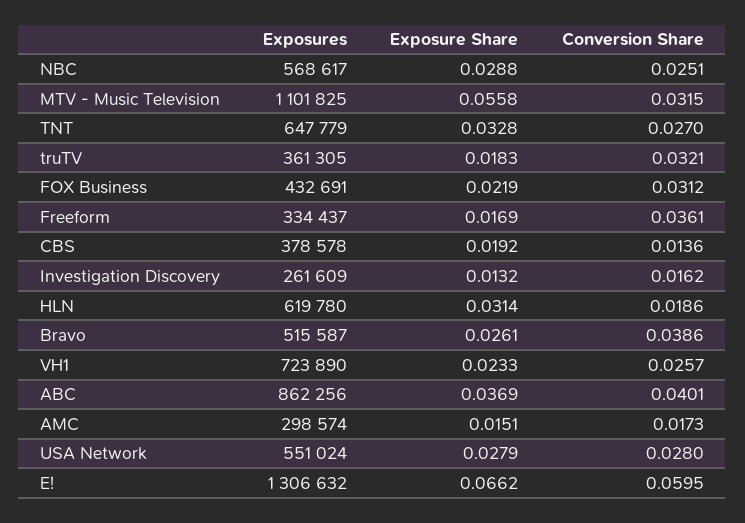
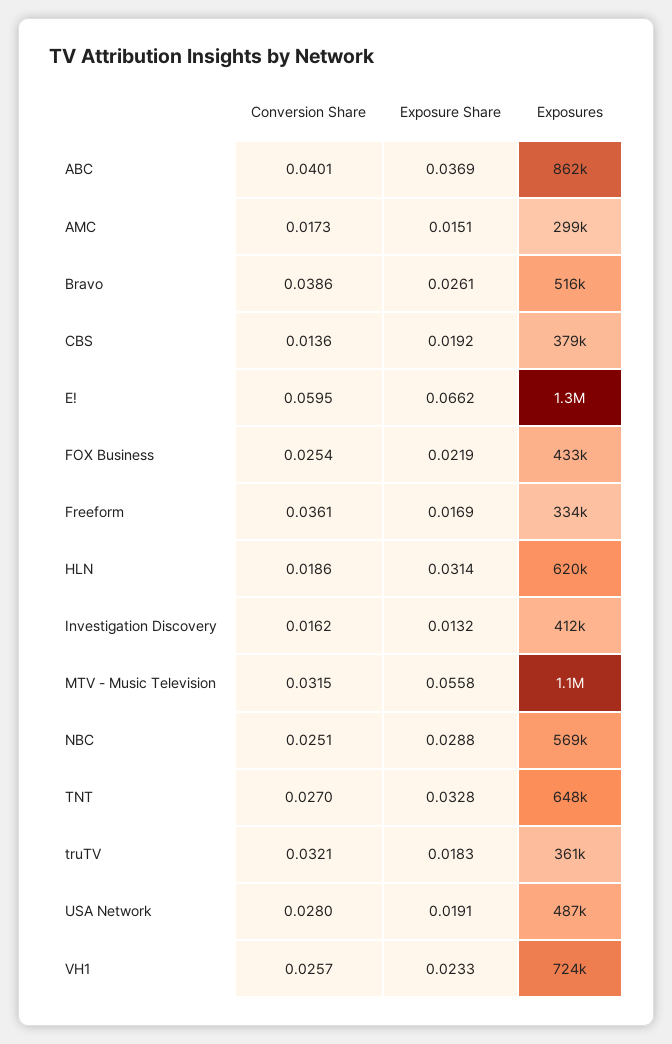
Conversion Share, FOX Business: 0.0312 -> 0.0254
Exposures, Investigation Discovery: 261609 -> 412000
Exposures, USA Network: 551024 -> 487000
Exposure Share, USA Network: 0.0279 -> 0.0191

